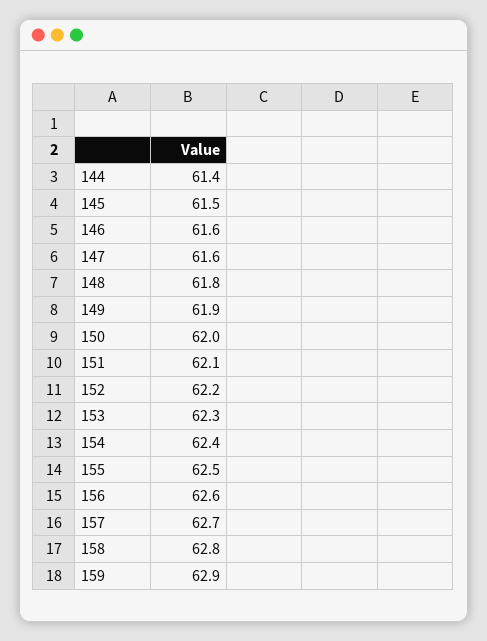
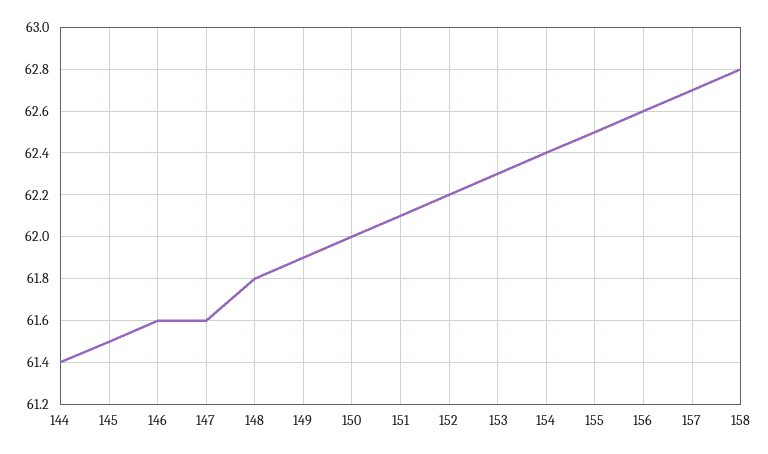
159: 62.9 -> none

